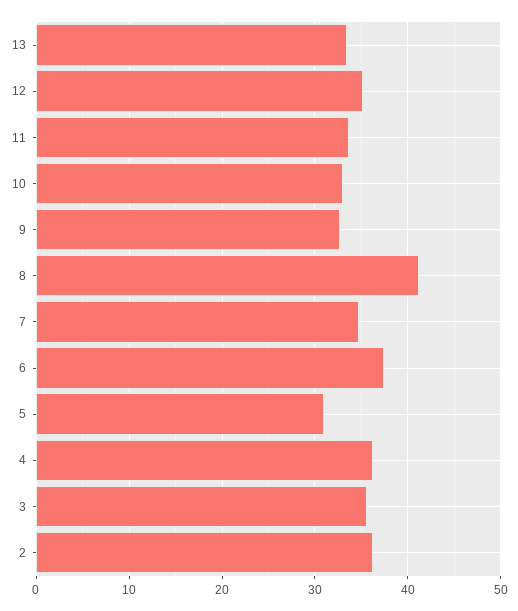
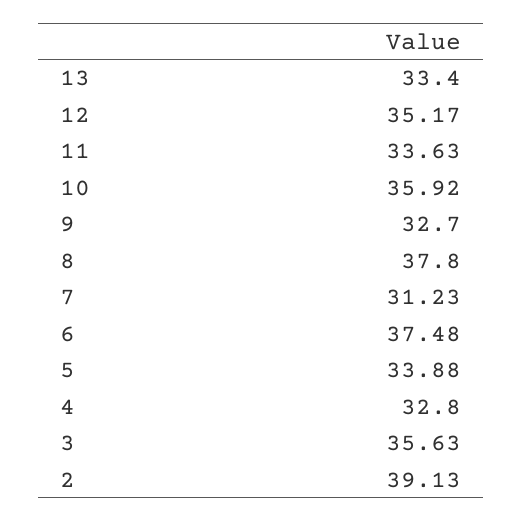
10: 33 -> 35.92
8: 41 -> 37.8
7: 35 -> 31.23
5: 31 -> 33.88
4: 36 -> 32.8
2: 36 -> 39.13

